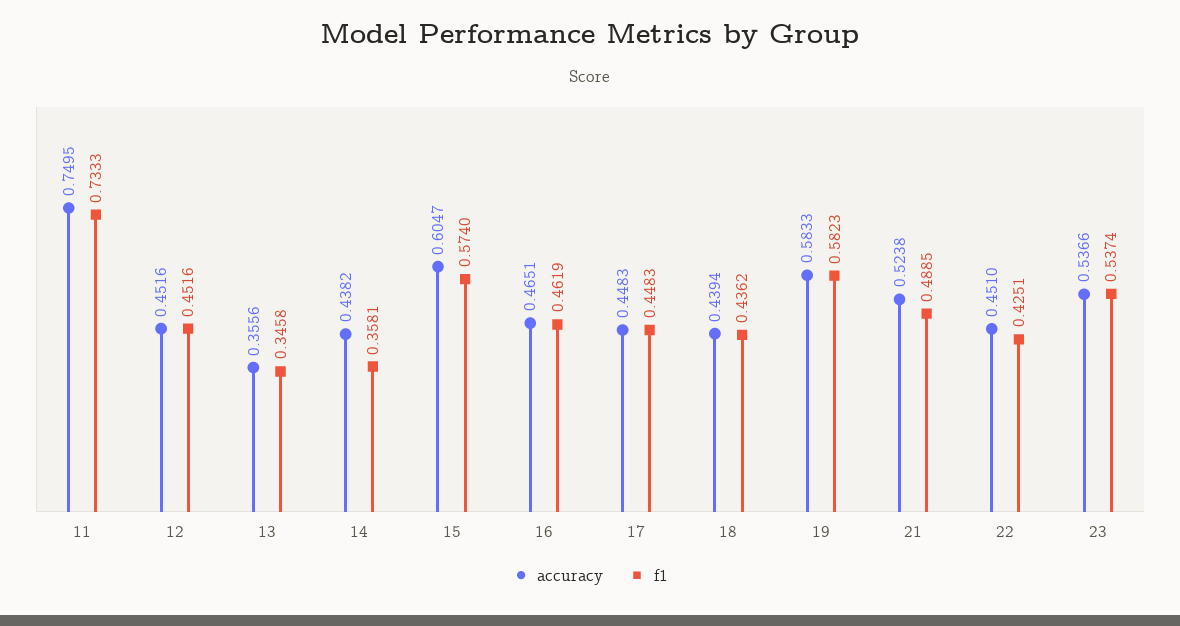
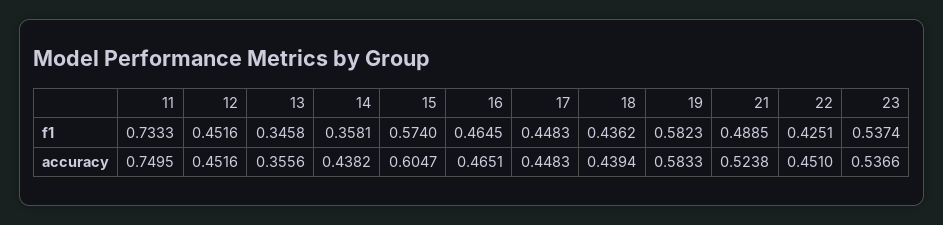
f1, 16: 0.4619 -> 0.4645

